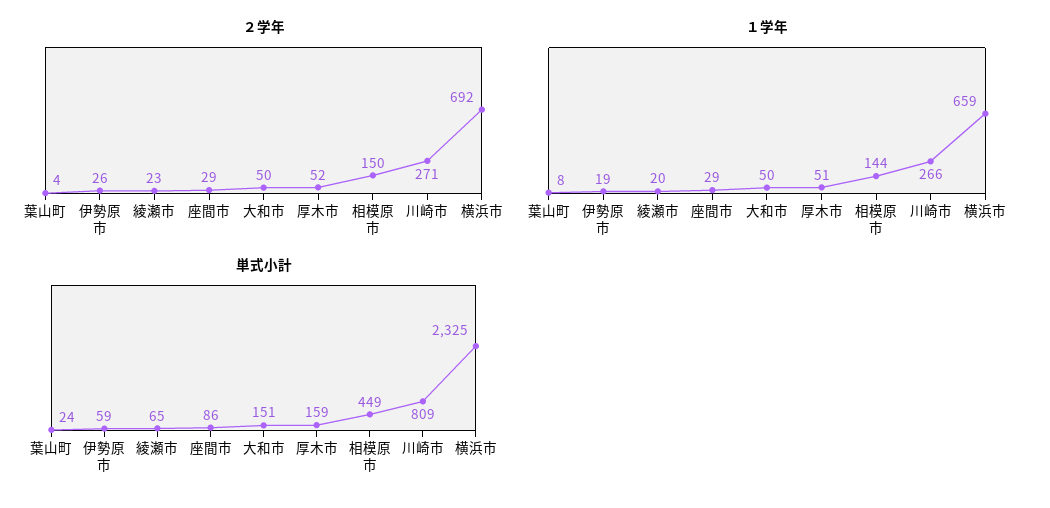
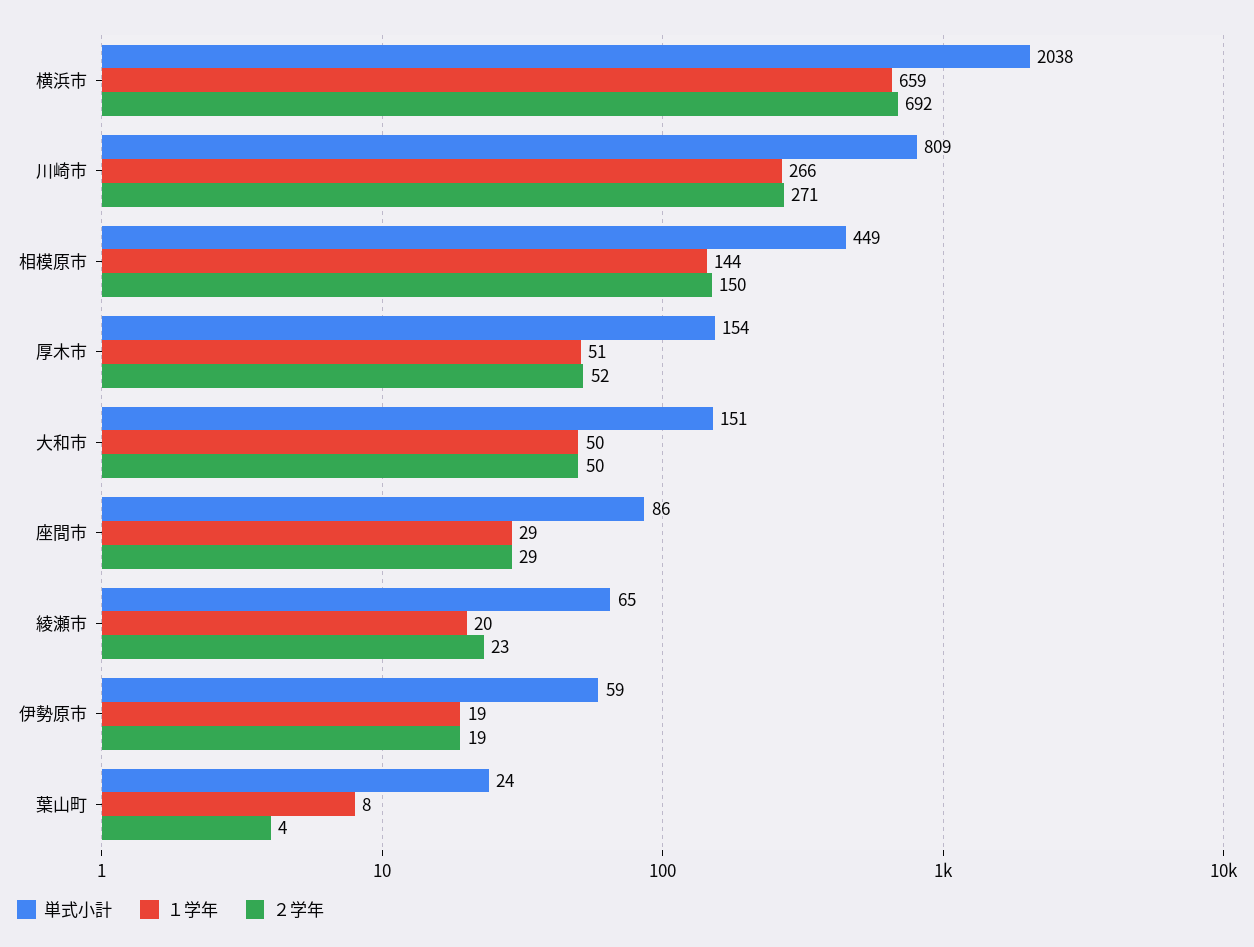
２学年, 伊勢原市: 26 -> 19
単式小計, 厚木市: 159 -> 154
単式小計, 横浜市: 2325 -> 2038

